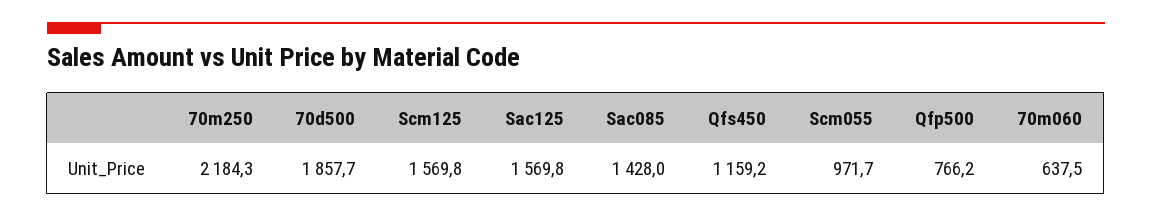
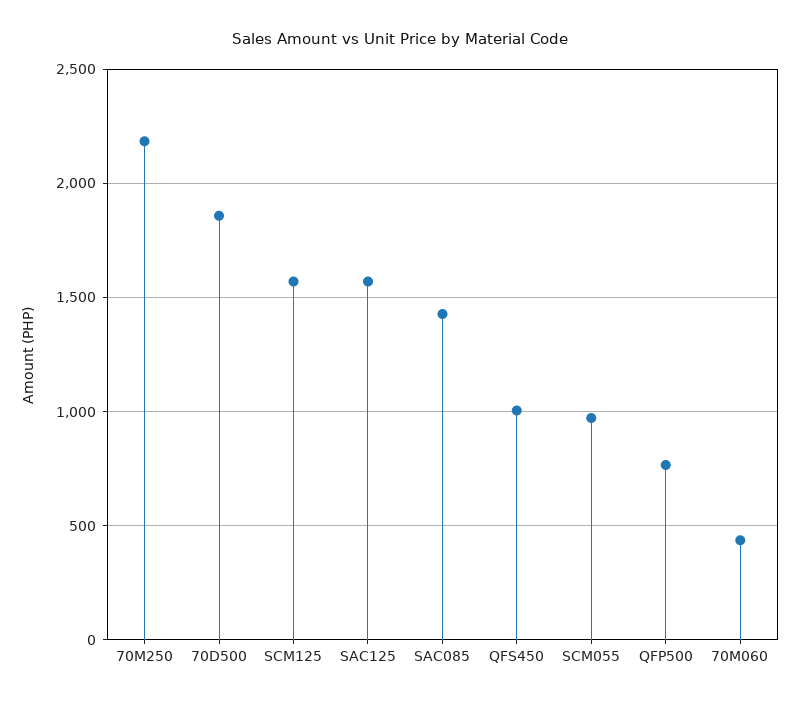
Qfs450: 1159.2 -> 1000
70m060: 637.5 -> 450

